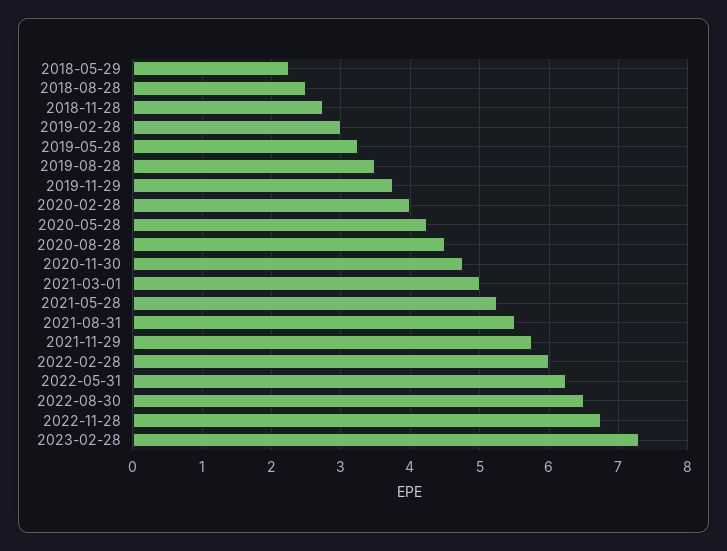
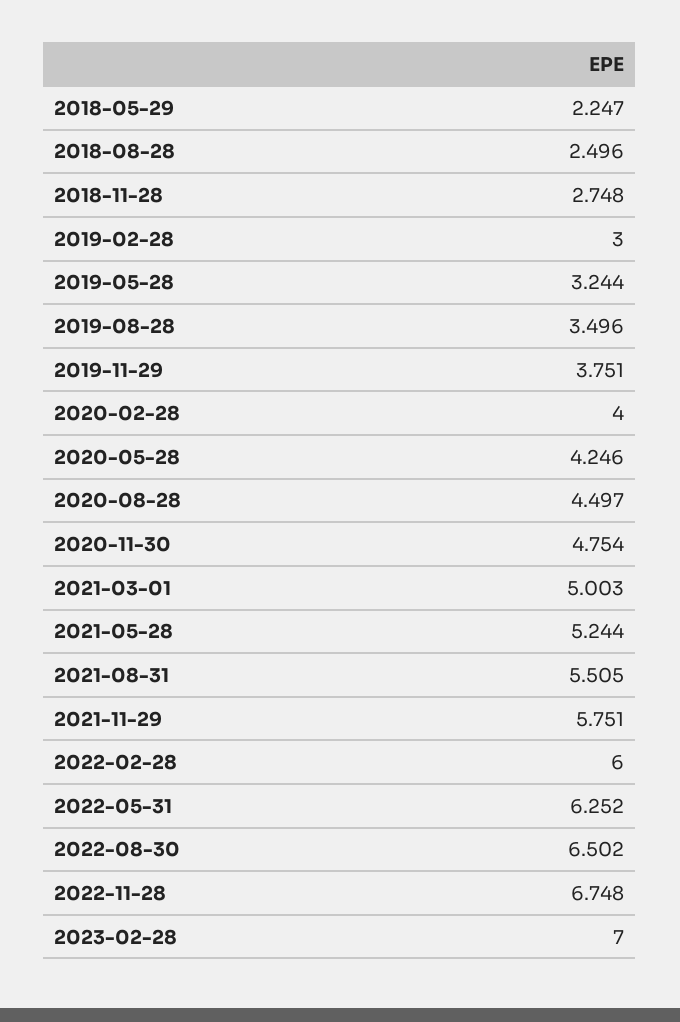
2023-02-28: 7.3 -> 7

